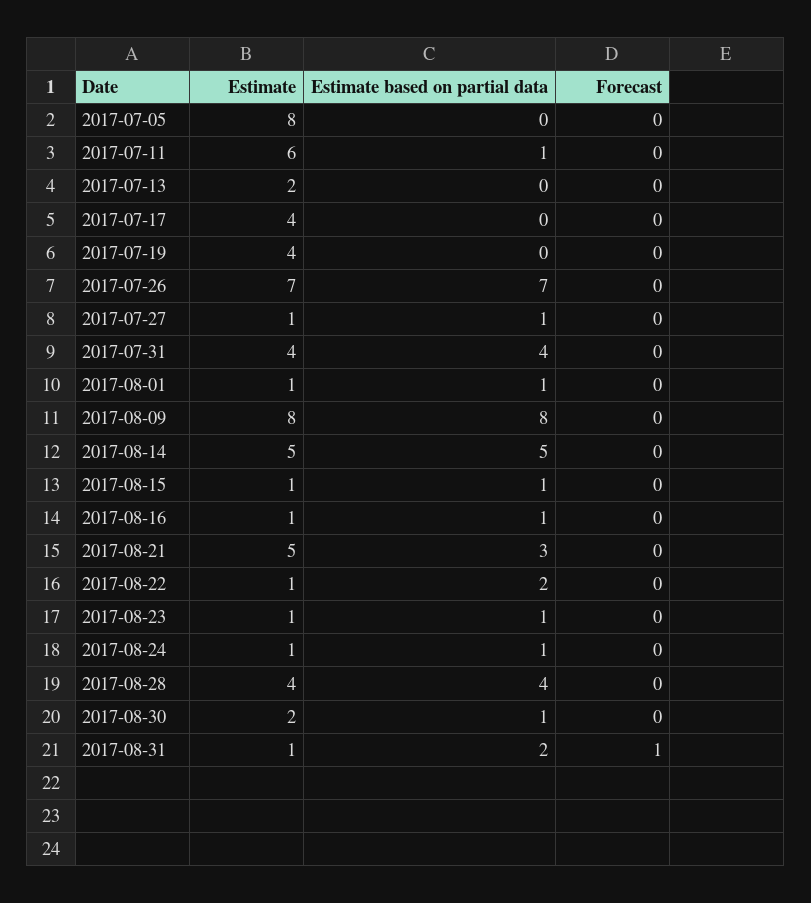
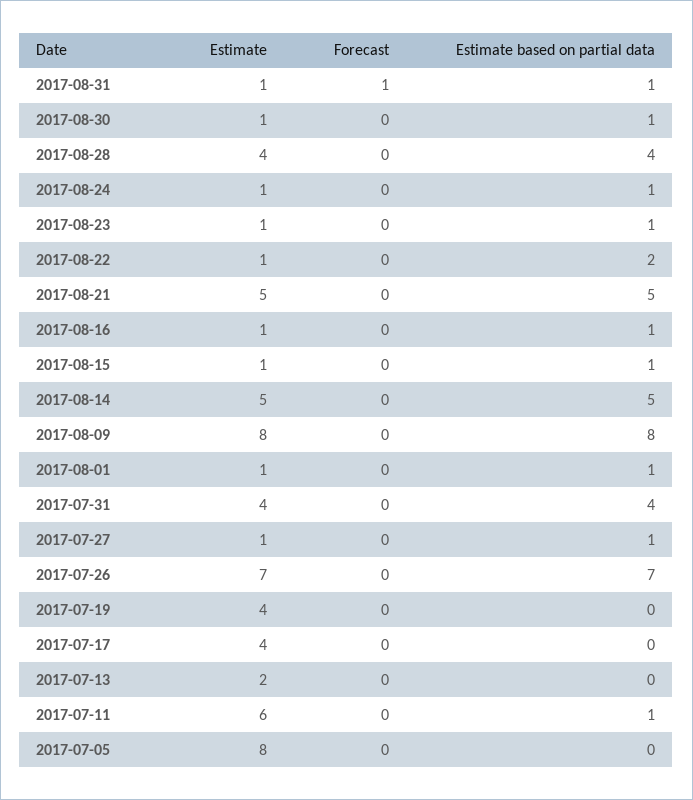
Estimate based on partial data, 2017-08-21: 3 -> 5
Estimate, 2017-08-30: 2 -> 1
Estimate based on partial data, 2017-08-31: 2 -> 1

